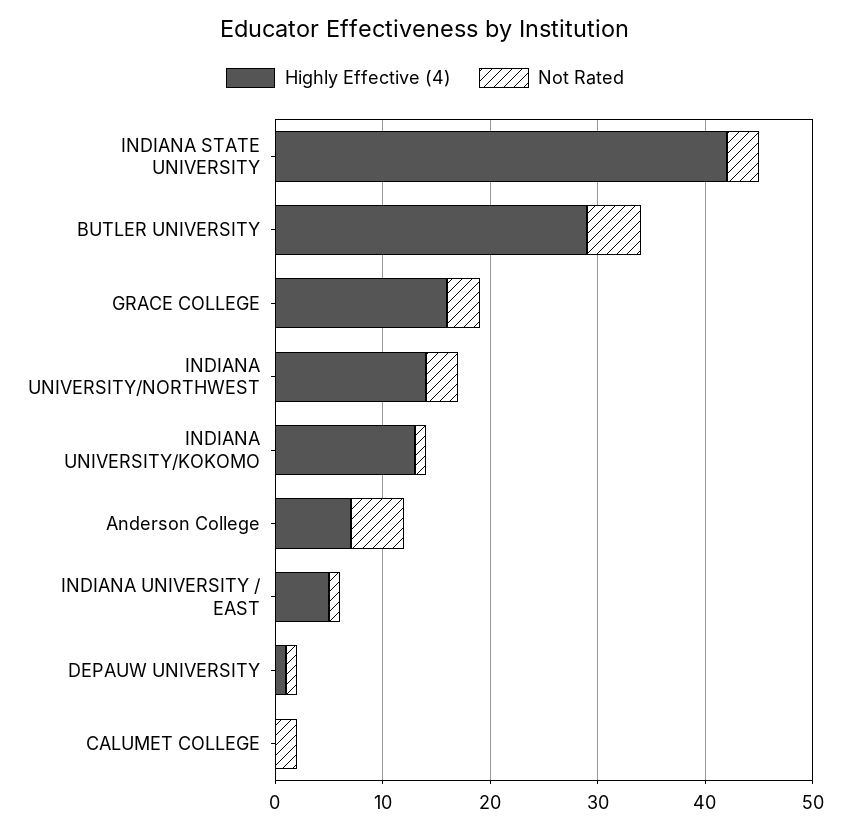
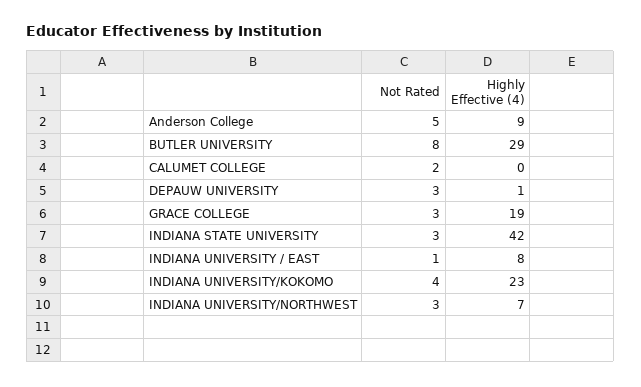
Not Rated, BUTLER UNIVERSITY: 5 -> 8
Highly Effective (4), GRACE COLLEGE: 16 -> 19
Highly Effective (4), INDIANA UNIVERSITY/NORTHWEST: 14 -> 7
Highly Effective (4), INDIANA UNIVERSITY/KOKOMO: 13 -> 23
Not Rated, INDIANA UNIVERSITY/KOKOMO: 1 -> 4
Highly Effective (4), Anderson College: 7 -> 9
Highly Effective (4), INDIANA UNIVERSITY / EAST: 5 -> 8
Not Rated, DEPAUW UNIVERSITY: 1 -> 3

